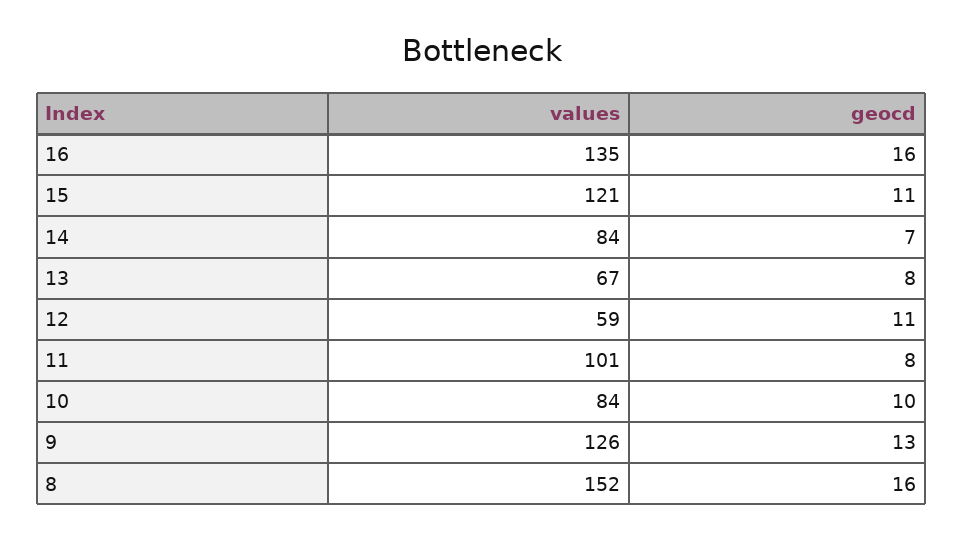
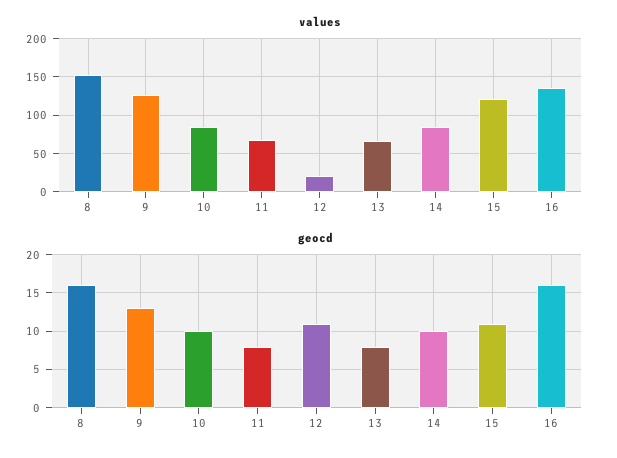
geocd, 14: 7 -> 10
values, 12: 59 -> 20
values, 11: 101 -> 70

